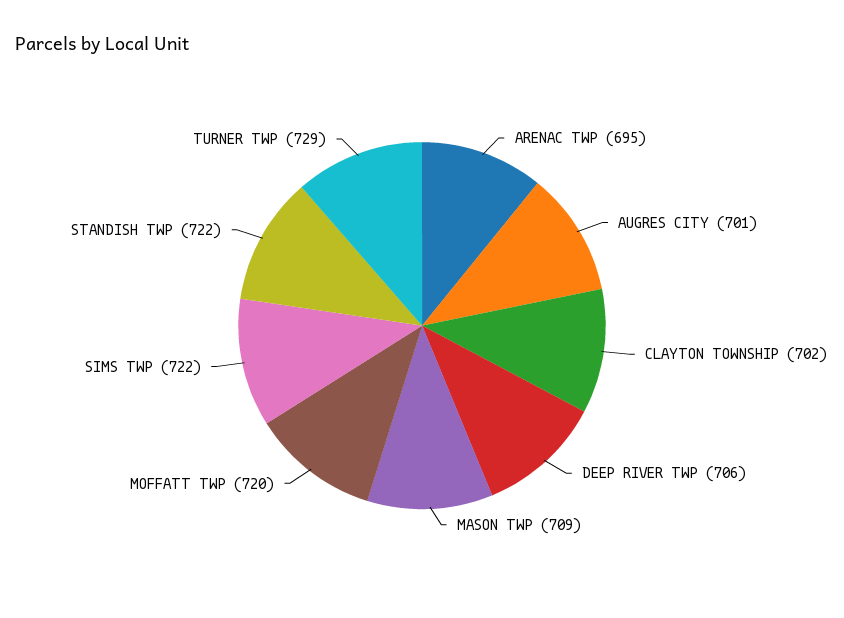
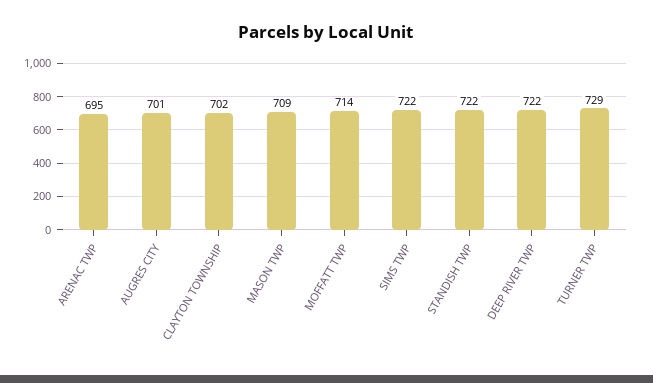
DEEP RIVER TWP: 706 -> 722
MOFFATT TWP: 720 -> 714

